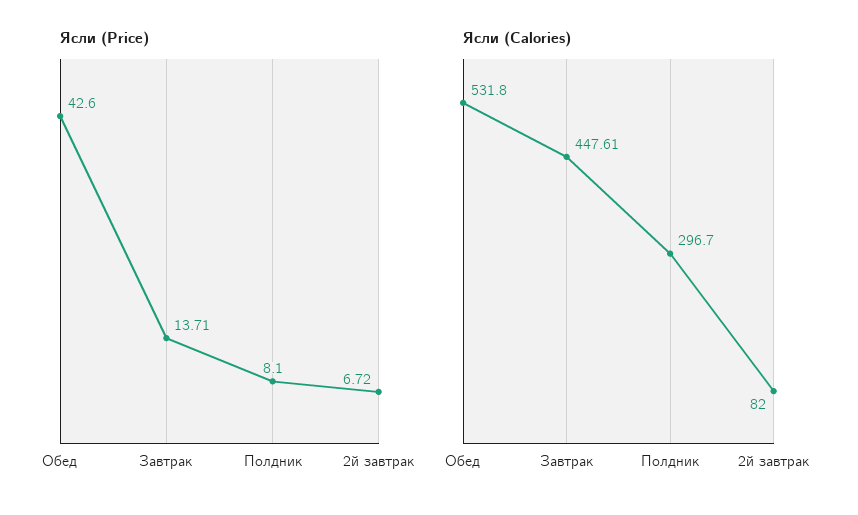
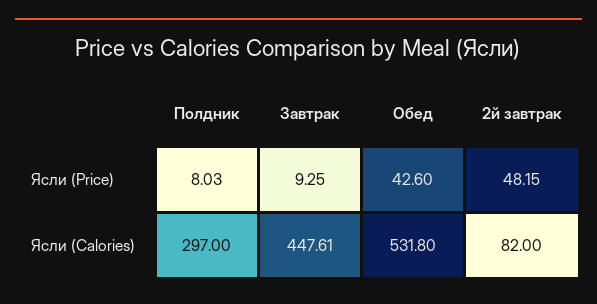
Ясли (Price), Завтрак: 13.71 -> 9.25
Ясли (Price), Полдник: 8.1 -> 8.03
Ясли (Price), 2й завтрак: 6.72 -> 48.15
Ясли (Calories), Полдник: 296.7 -> 297

